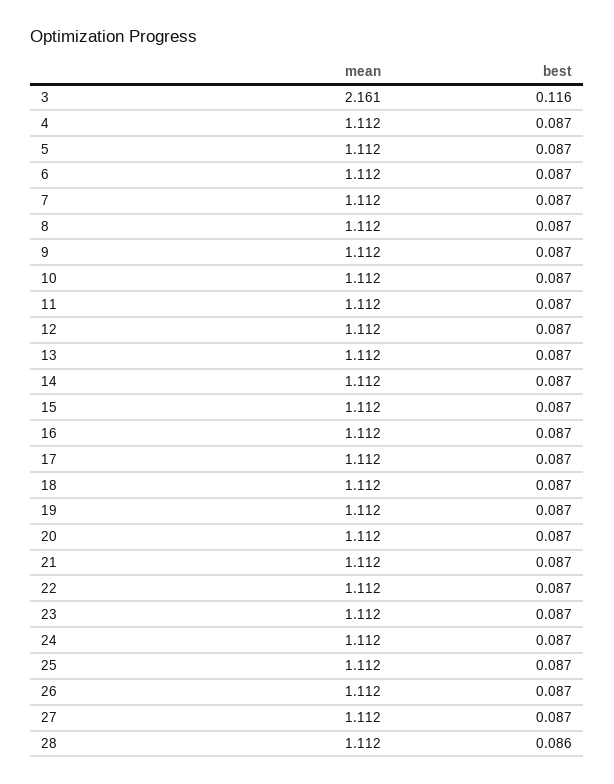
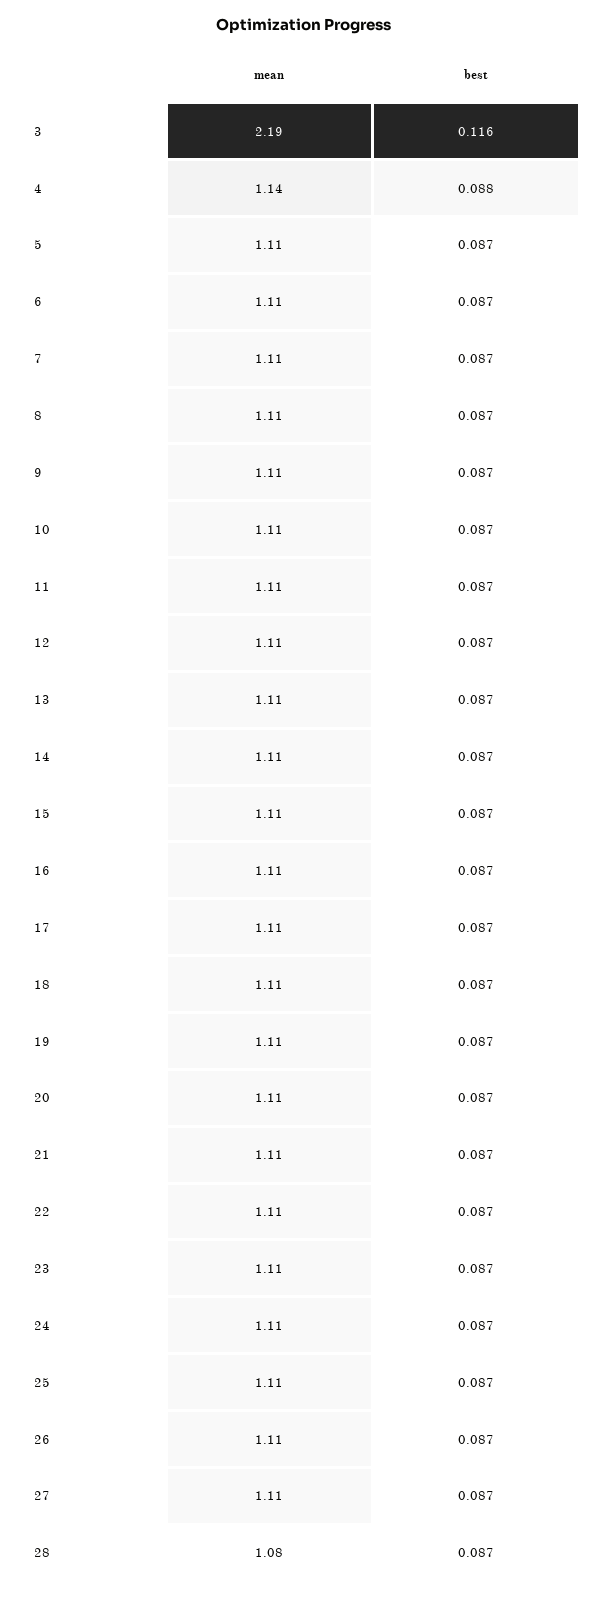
mean, 3: 2.161 -> 2.19
mean, 4: 1.112 -> 1.14
best, 4: 0.087 -> 0.088
mean, 28: 1.112 -> 1.08
best, 28: 0.086 -> 0.087

